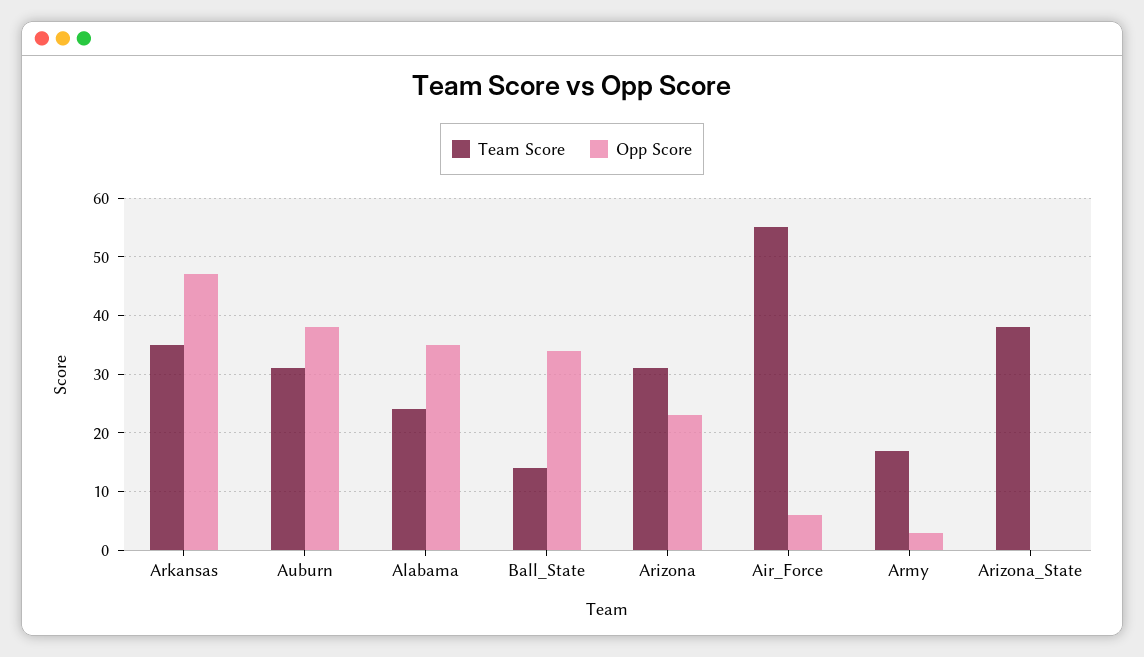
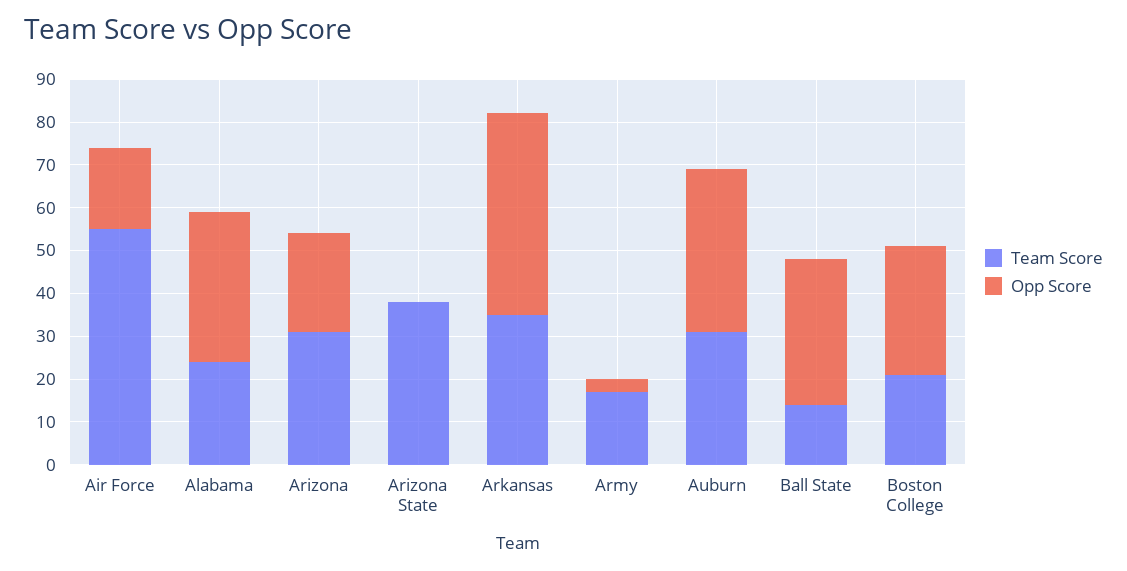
Opp Score, Air_Force: 5 -> 20
Team Score, Boston College: none -> 20
Opp Score, Boston College: none -> 30

